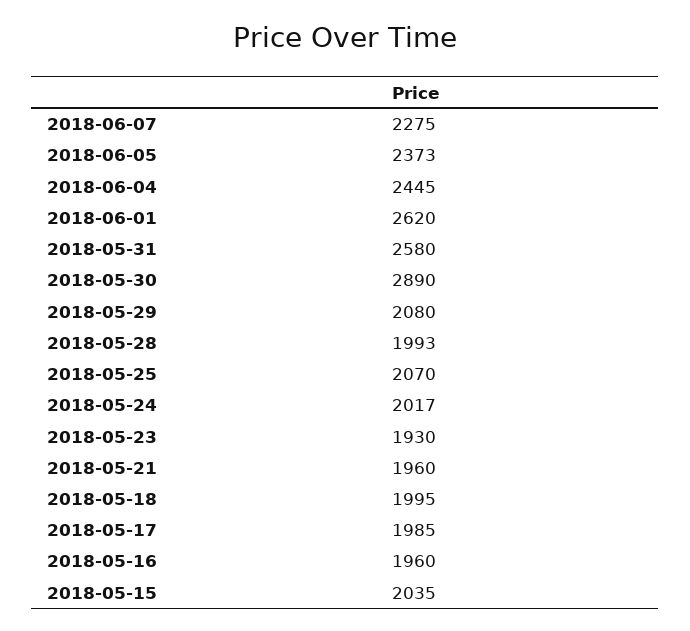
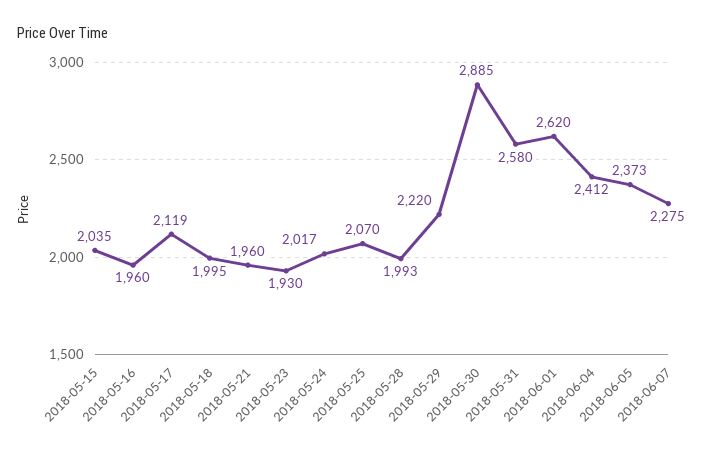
2018-06-04: 2445 -> 2412
2018-05-30: 2890 -> 2885
2018-05-29: 2080 -> 2220
2018-05-17: 1985 -> 2119

